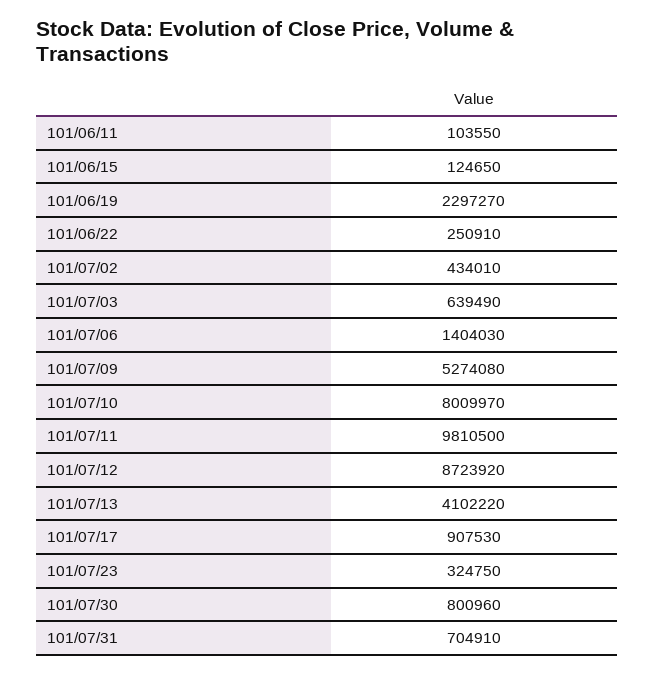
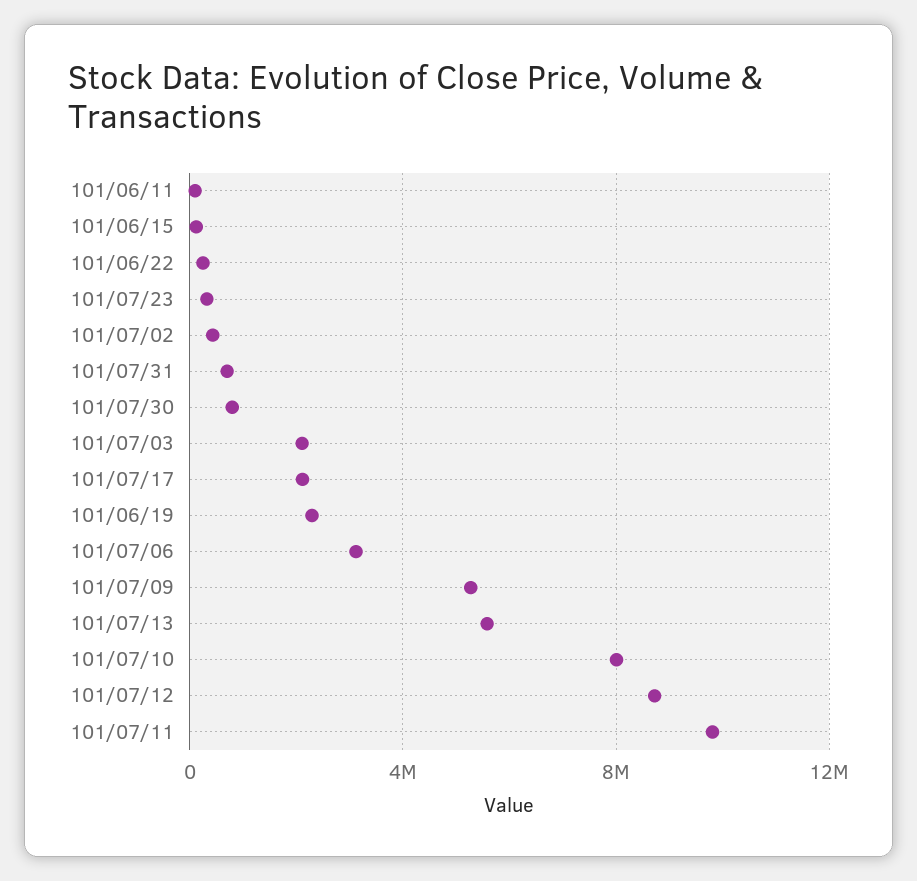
101/07/03: 639490 -> 2000000
101/07/06: 1404030 -> 3000000
101/07/13: 4102220 -> 5500000
101/07/17: 907530 -> 2000000

